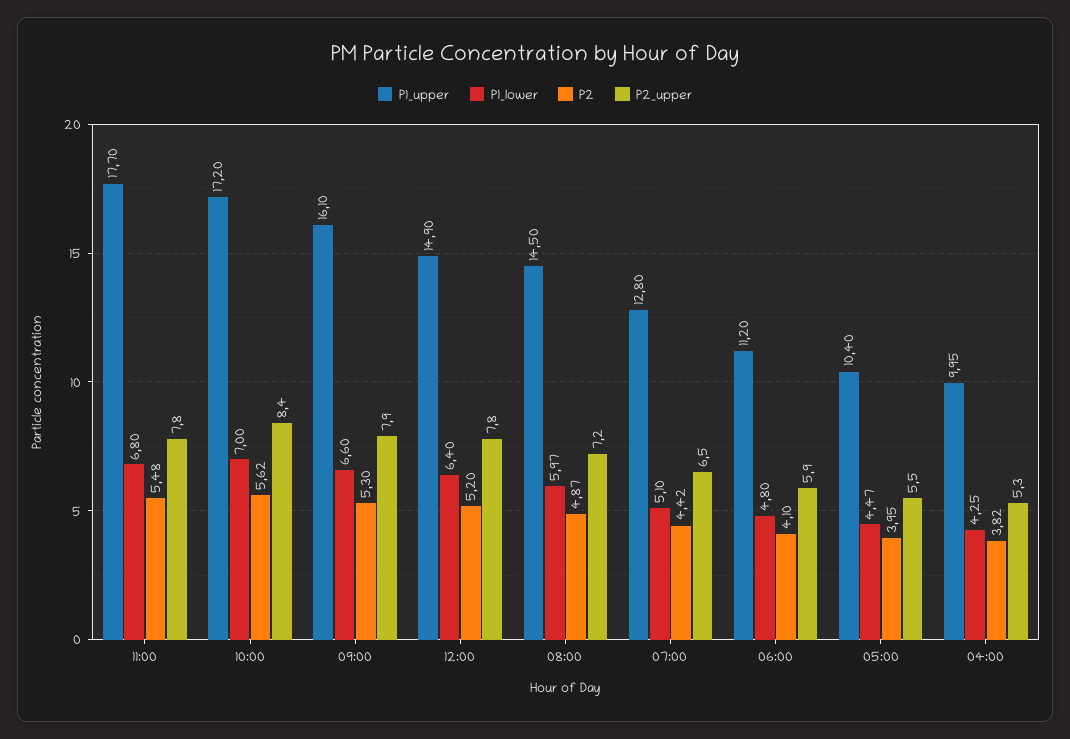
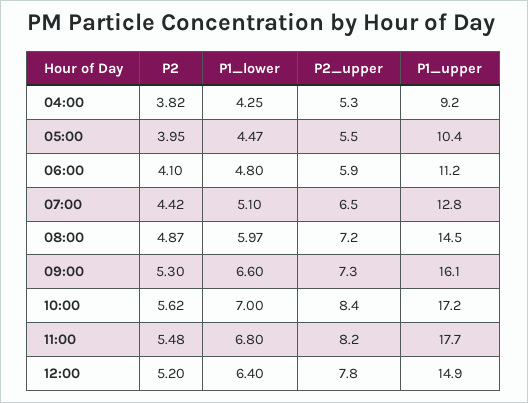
P2_upper, 11:00: 7.8 -> 8.2
P2_upper, 09:00: 7.9 -> 7.3
P1_upper, 04:00: 9.95 -> 9.2

